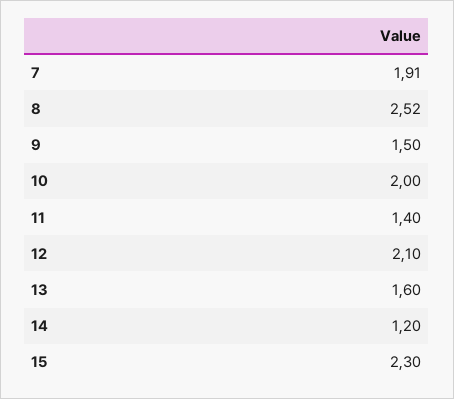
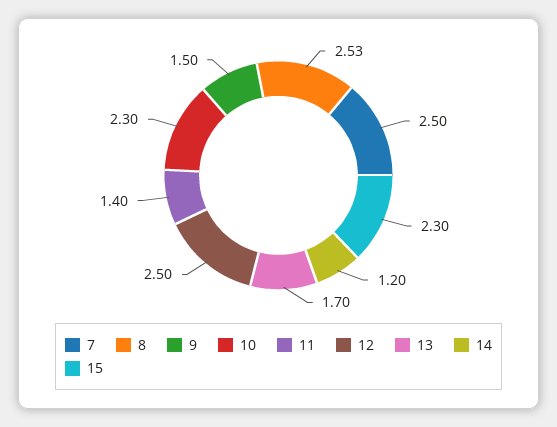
7: 1.91 -> 2.5
8: 2.52 -> 2.53
10: 2 -> 2.3
12: 2.1 -> 2.5
13: 1.6 -> 1.7

